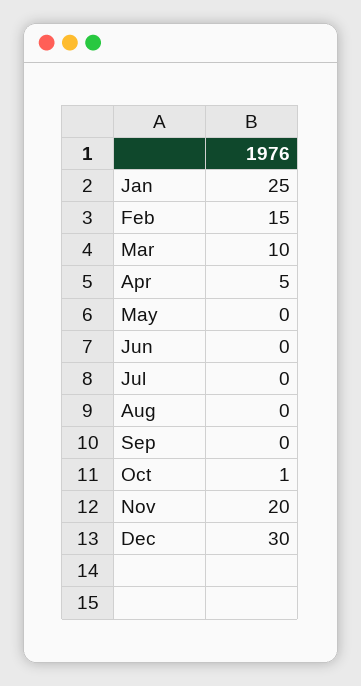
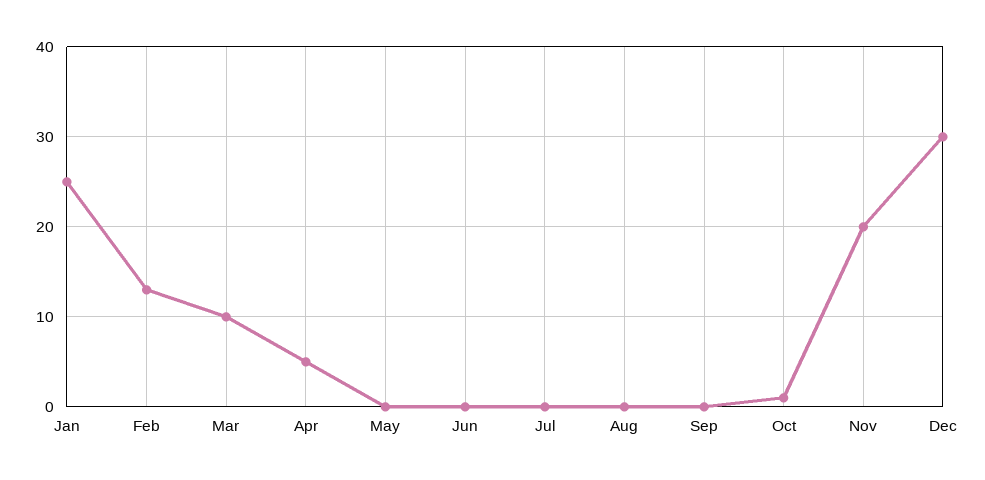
Feb: 15 -> 13

